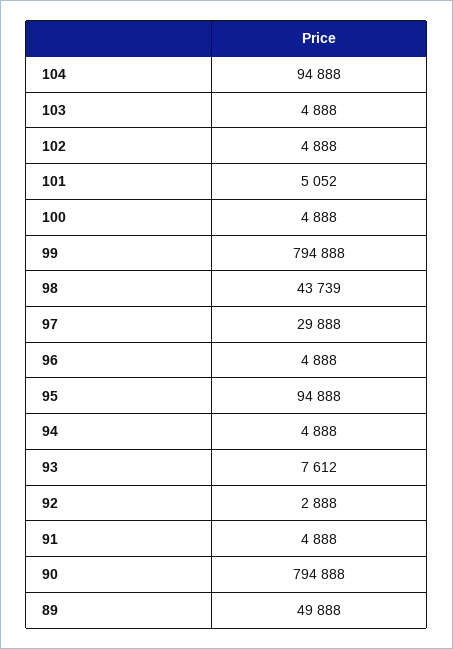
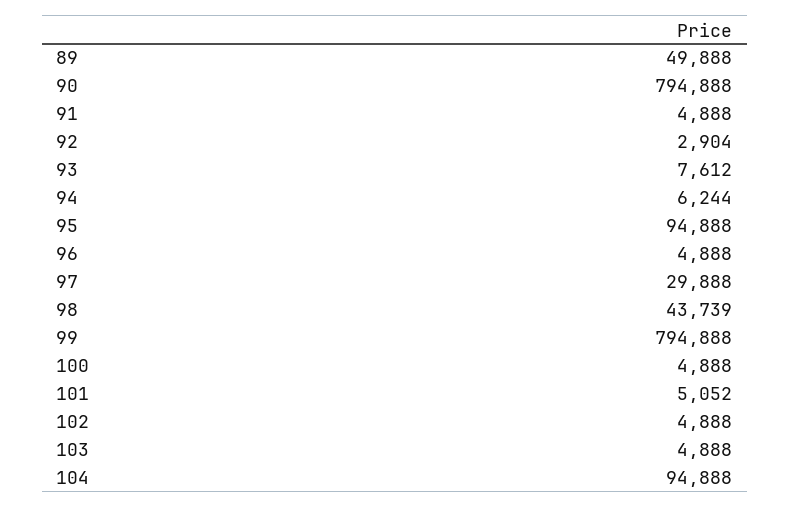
94: 4888 -> 6244
92: 2888 -> 2904

